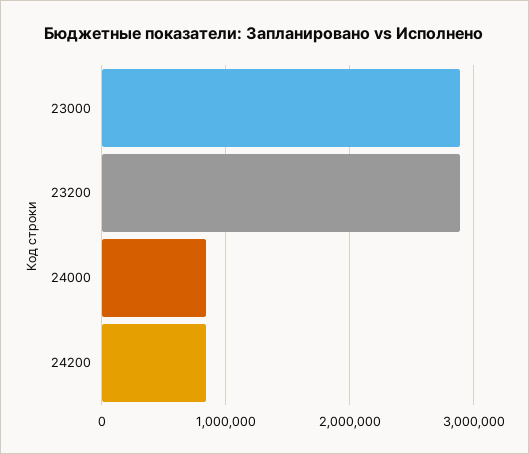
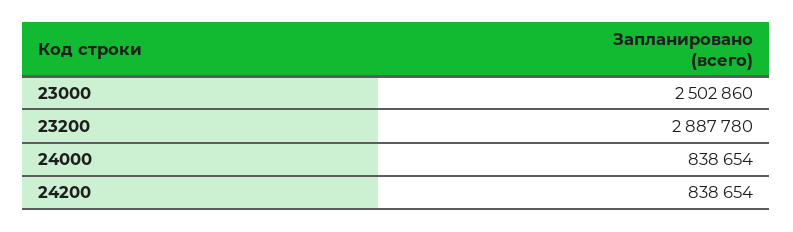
23000: 2900000 -> 2502860

